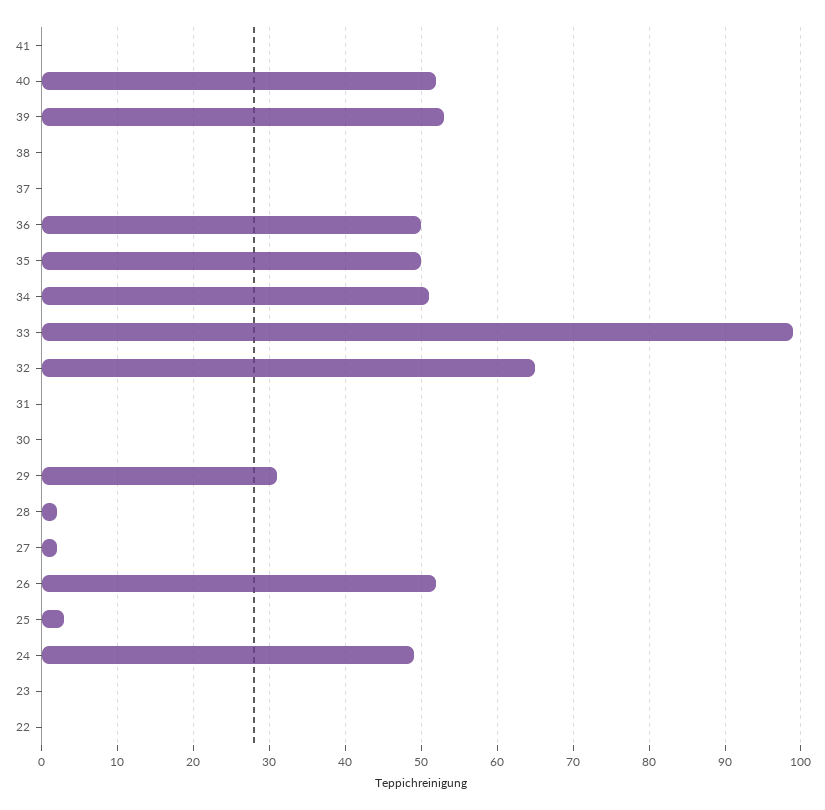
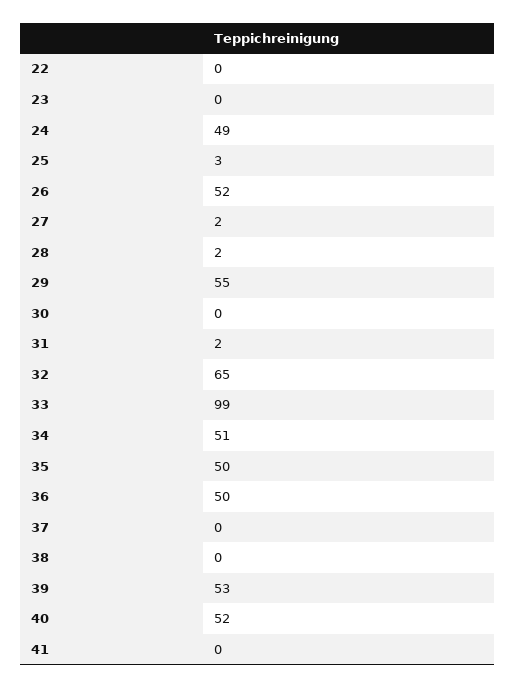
31: 0 -> 2
29: 31 -> 55

